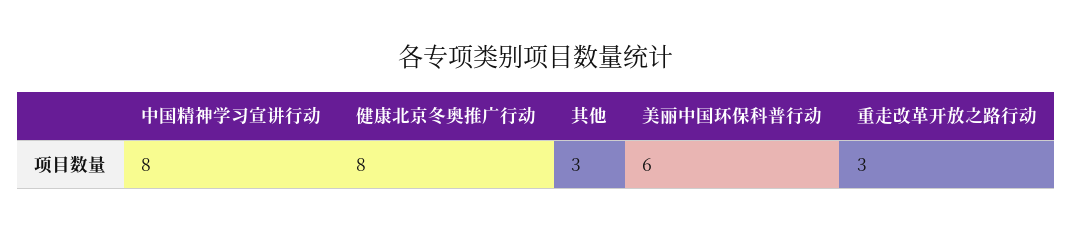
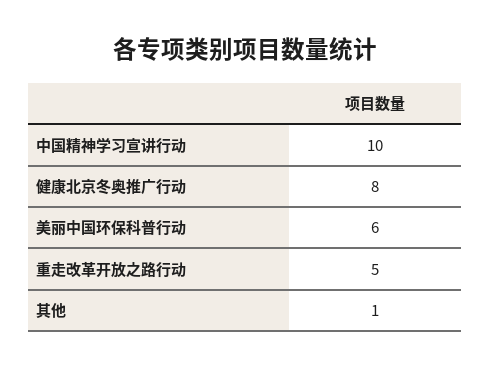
中国精神学习宣讲行动: 8 -> 10
其他: 3 -> 1
重走改革开放之路行动: 3 -> 5

